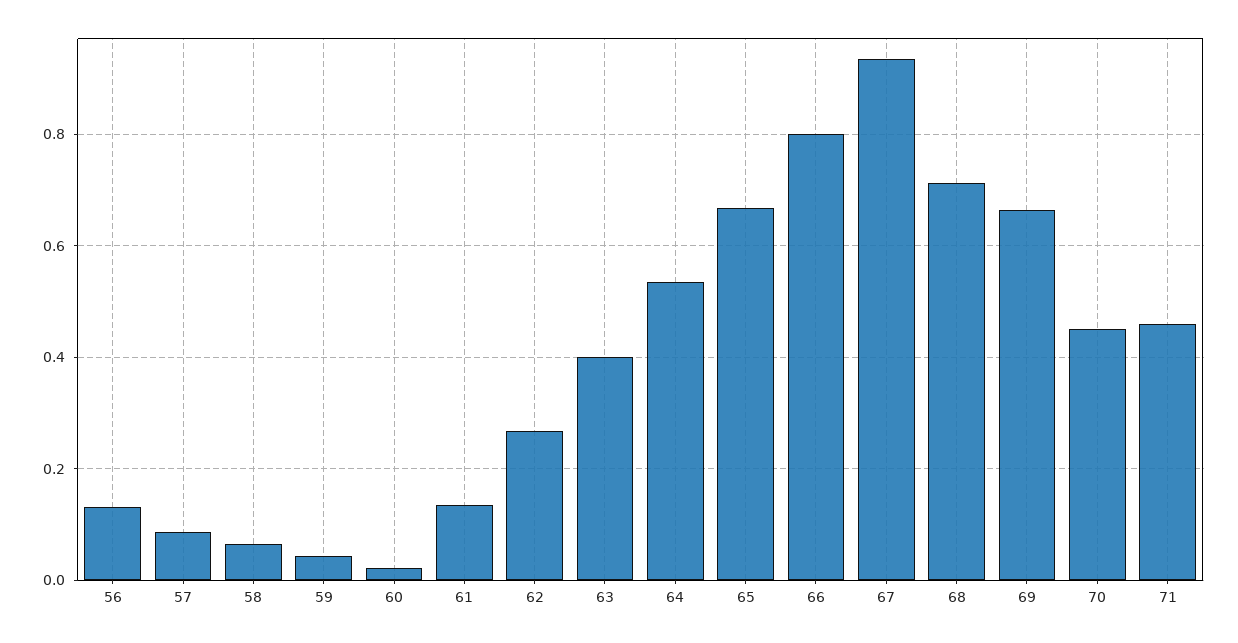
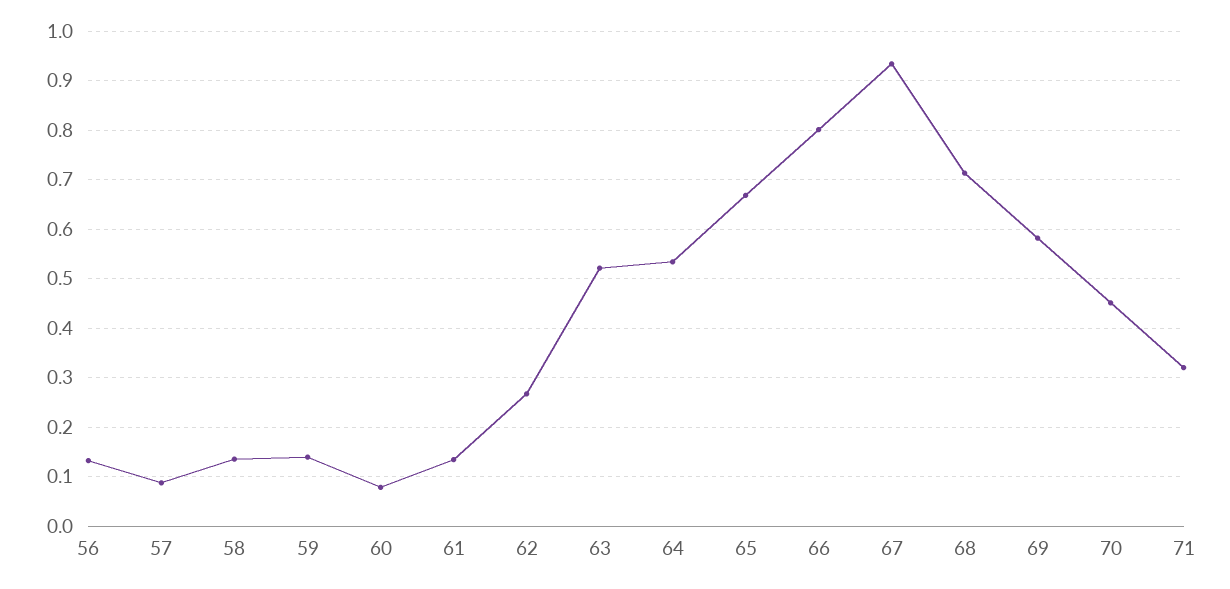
58: 0.06 -> 0.14
59: 0.04 -> 0.14
60: 0.02 -> 0.08
63: 0.4 -> 0.52
69: 0.66 -> 0.58
71: 0.46 -> 0.32

